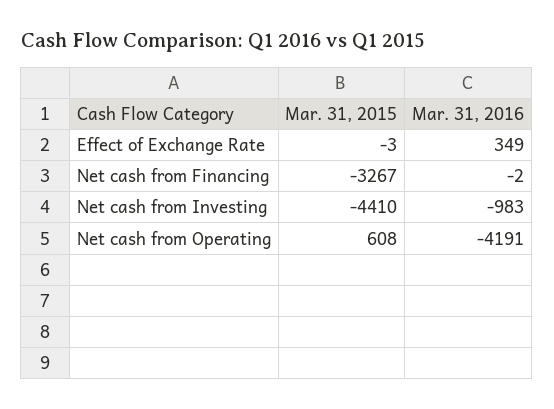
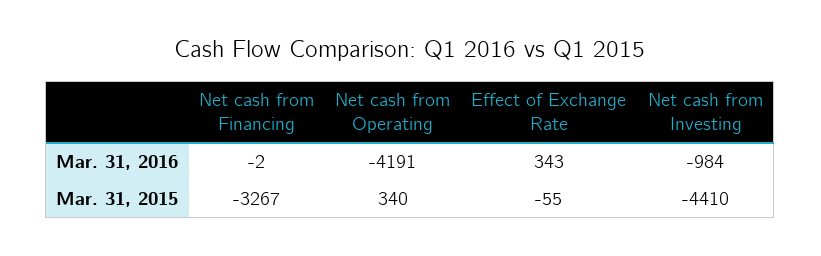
Mar. 31, 2015, Effect of Exchange Rate: -3 -> -55
Mar. 31, 2016, Effect of Exchange Rate: 349 -> 343
Mar. 31, 2016, Net cash from Investing: -983 -> -984
Mar. 31, 2015, Net cash from Operating: 608 -> 340

